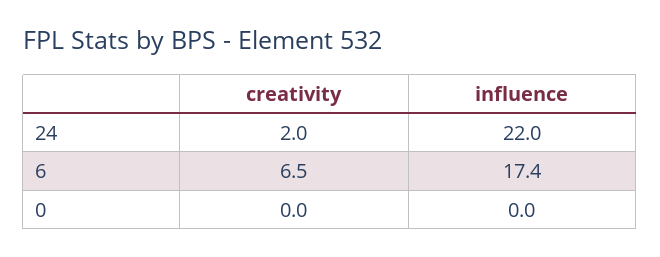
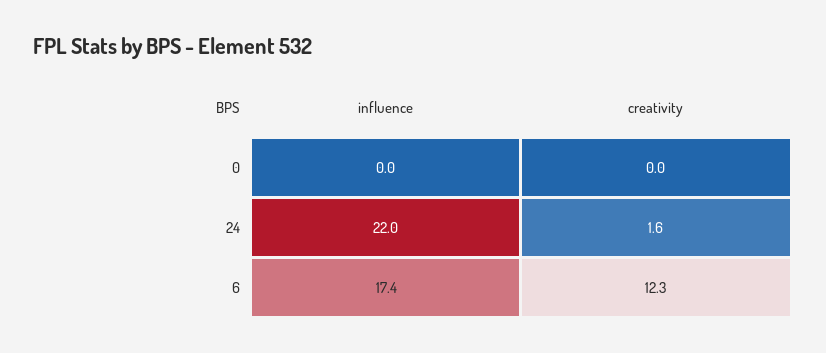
creativity, 24: 2 -> 1.6
creativity, 6: 6.5 -> 12.3

